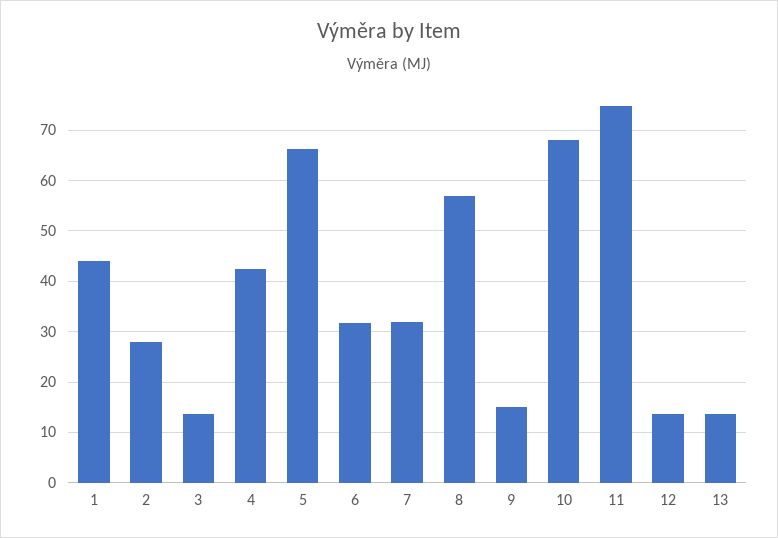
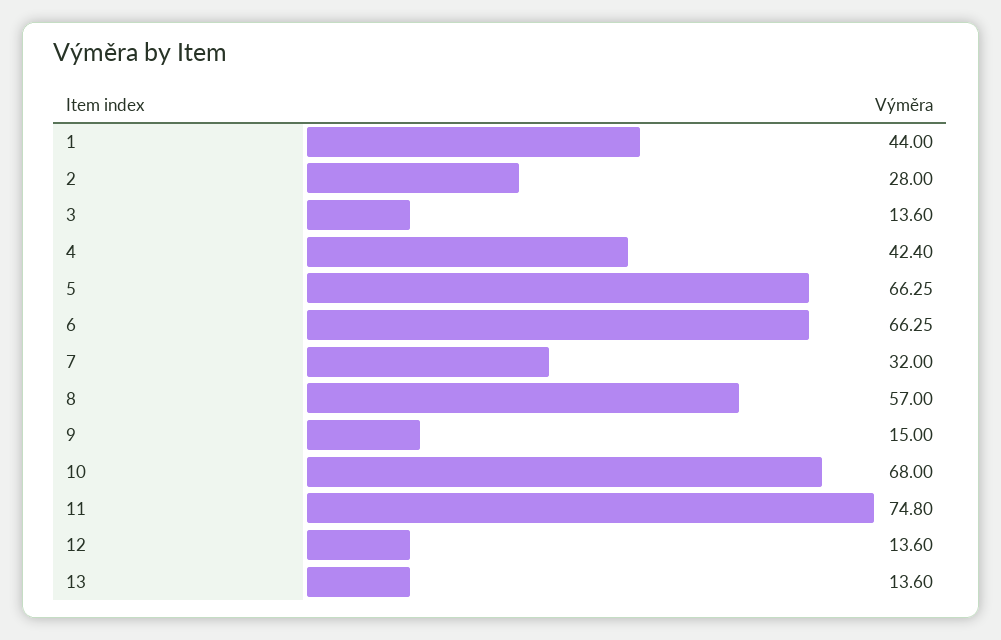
6: 32 -> 66.25

